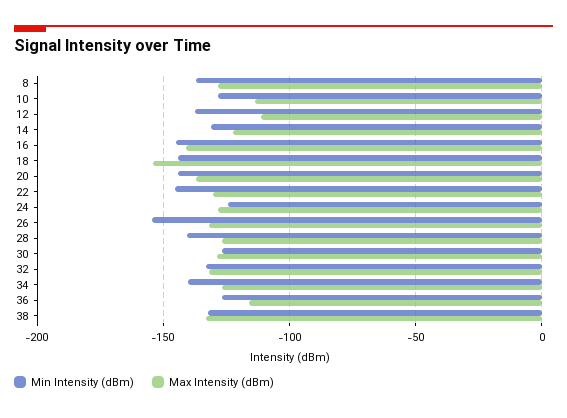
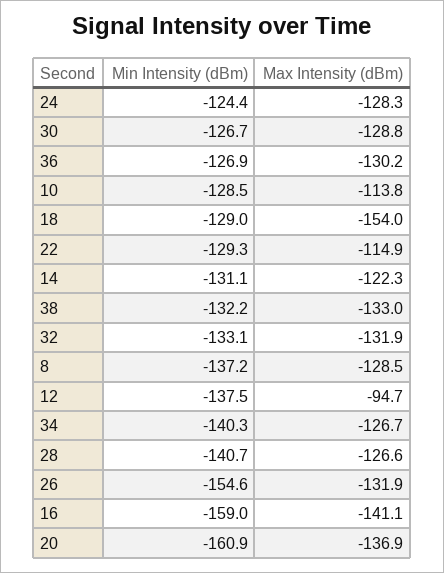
Max Intensity (dBm), 12: -110 -> -94.7
Min Intensity (dBm), 16: -145 -> -159
Min Intensity (dBm), 18: -145 -> -129
Min Intensity (dBm), 20: -145 -> -160.9
Min Intensity (dBm), 22: -145 -> -129.3
Max Intensity (dBm), 22: -130 -> -114.9
Max Intensity (dBm), 36: -115 -> -130.2

